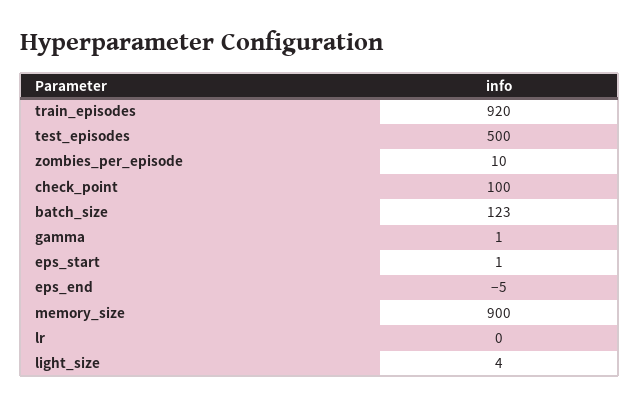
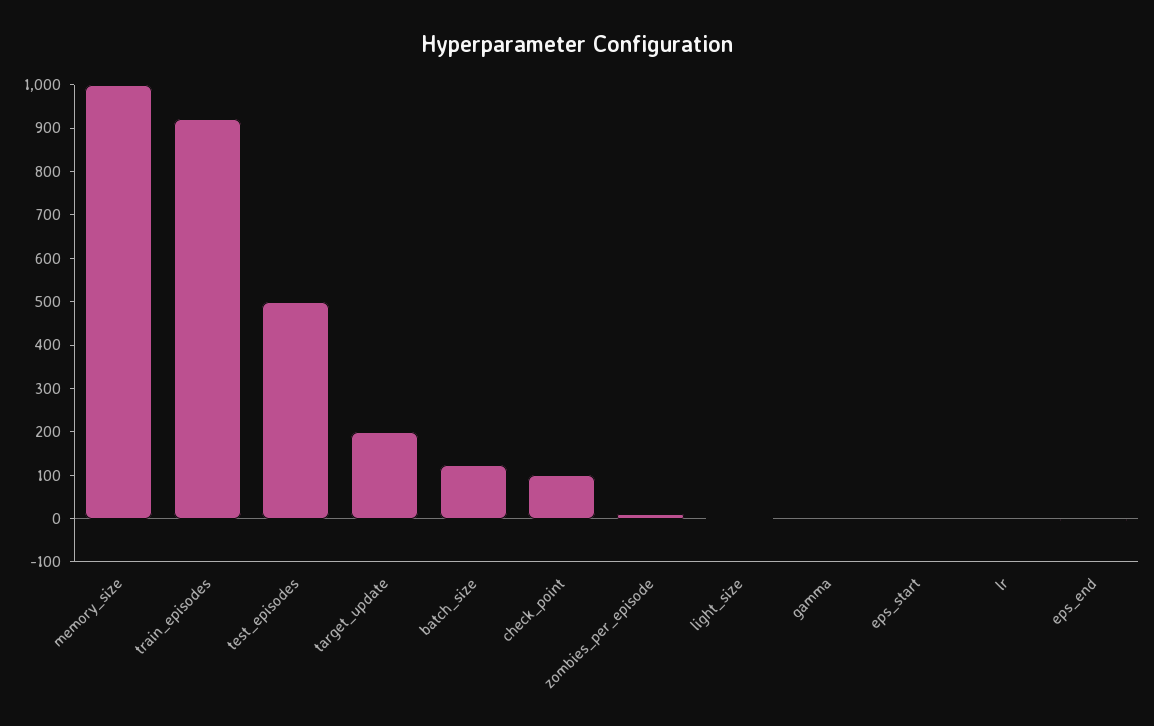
memory_size: 900 -> 1000
target_update: none -> 200

